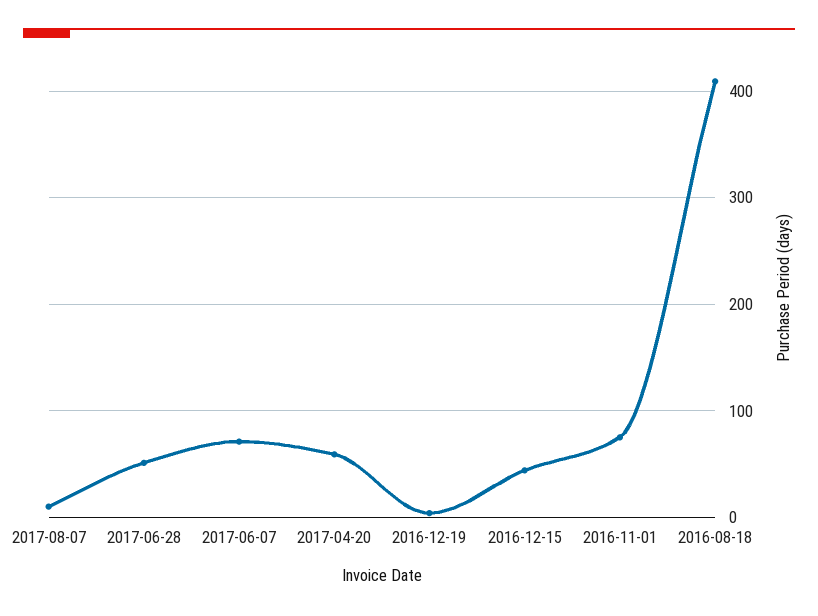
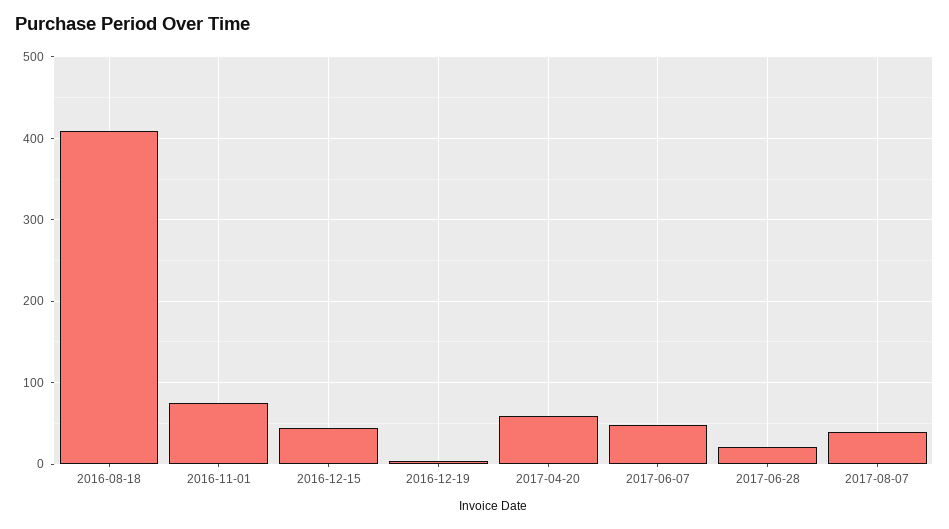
2017-08-07: 10 -> 40
2017-06-28: 50 -> 20
2017-06-07: 70 -> 50

